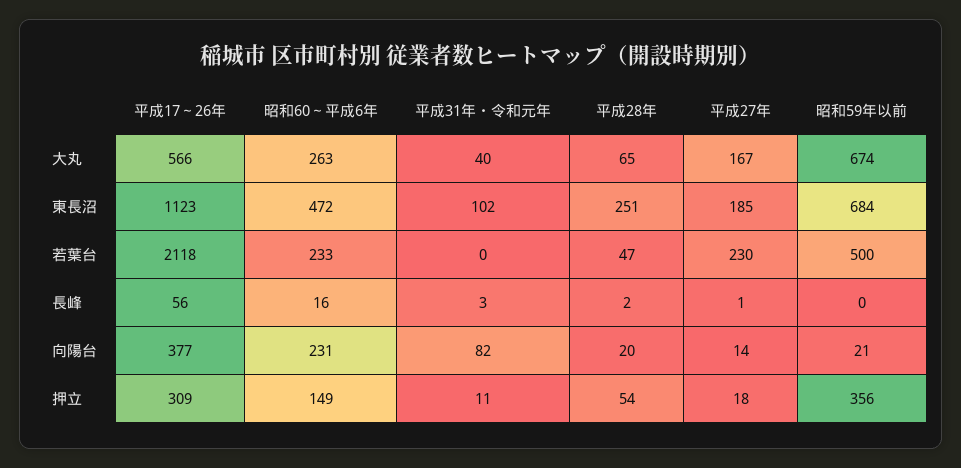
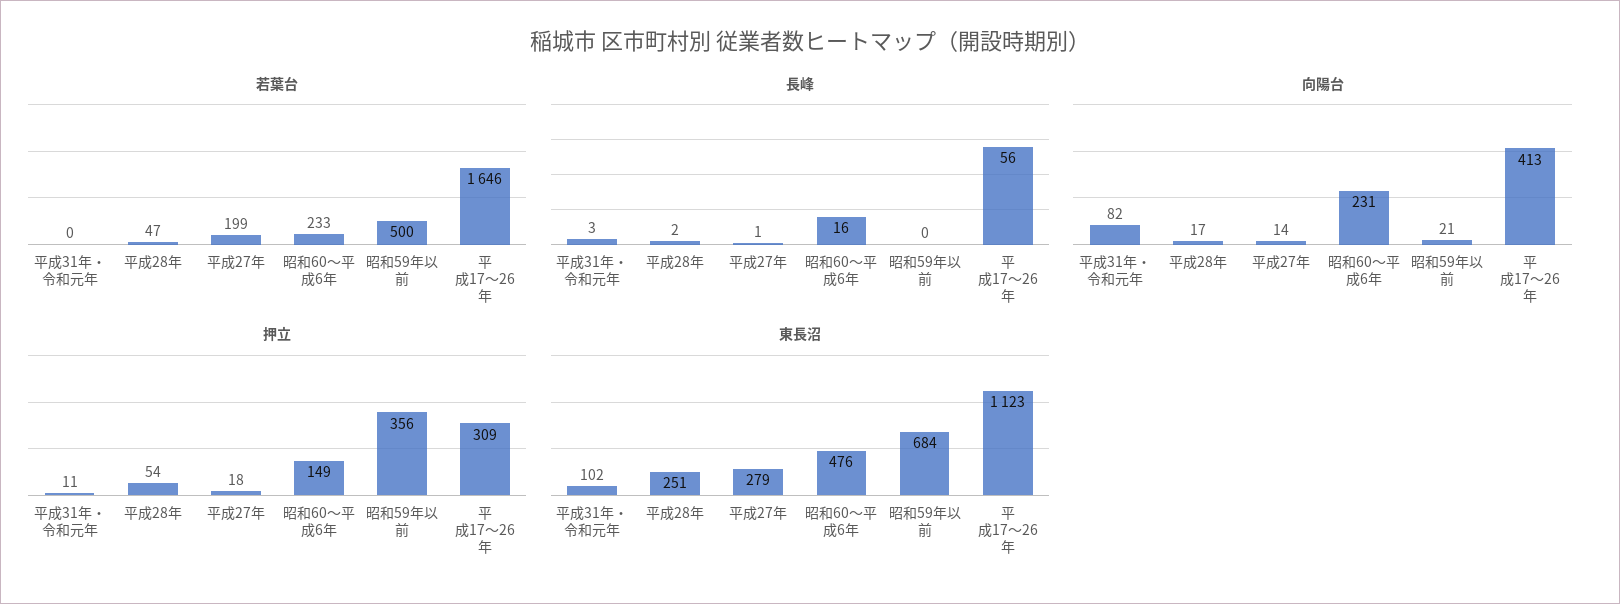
大丸, 平成17～26年: 566 -> none
大丸, 昭和60～平成6年: 263 -> none
大丸, 平成31年・令和元年: 40 -> none
大丸, 平成28年: 65 -> none
大丸, 平成27年: 167 -> none
大丸, 昭和59年以前: 674 -> none
東長沼, 昭和60～平成6年: 472 -> 476
東長沼, 平成27年: 185 -> 279
若葉台, 平成17～26年: 2118 -> 1646
若葉台, 平成27年: 230 -> 199
向陽台, 平成17～26年: 377 -> 413
向陽台, 平成28年: 20 -> 17

